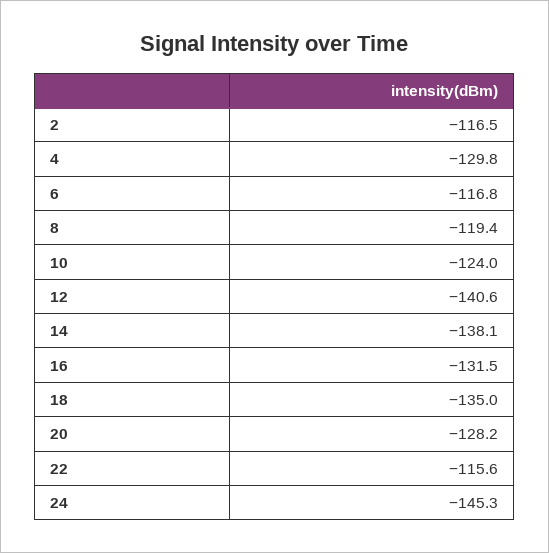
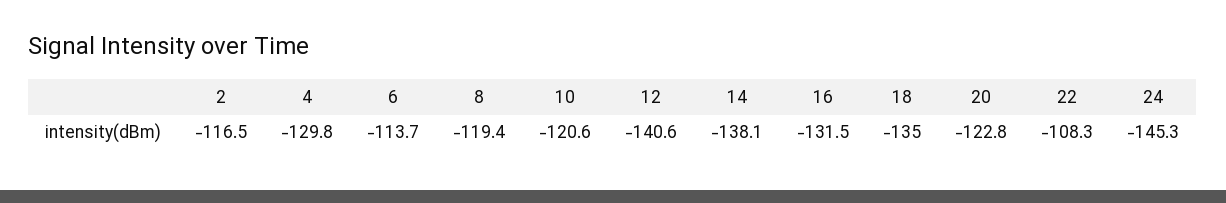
6: -116.8 -> -113.7
10: -124 -> -120.6
20: -128.2 -> -122.8
22: -115.6 -> -108.3

